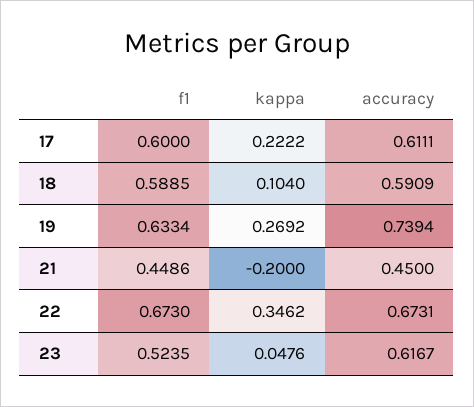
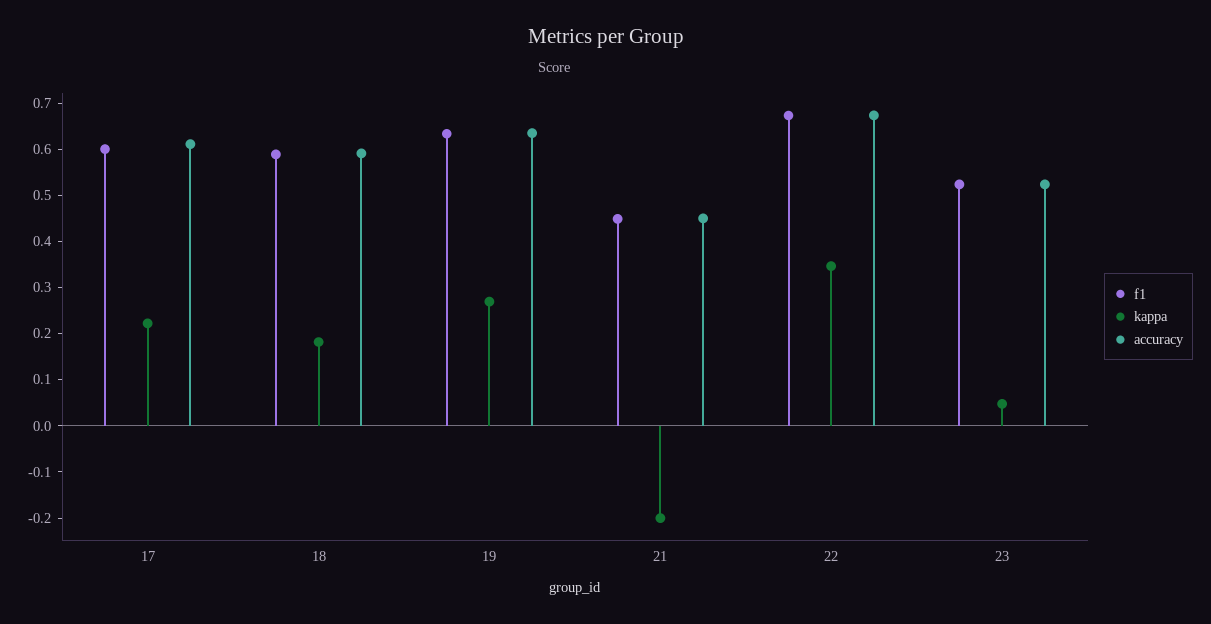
kappa, 18: 0.104 -> 0.18
accuracy, 19: 0.7394 -> 0.64
accuracy, 23: 0.6167 -> 0.52

